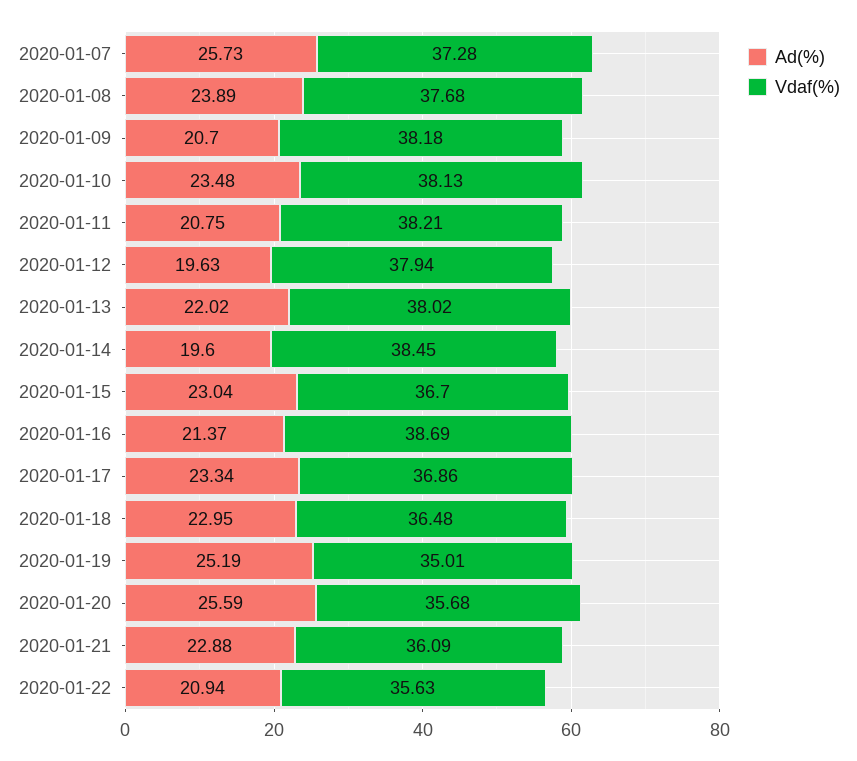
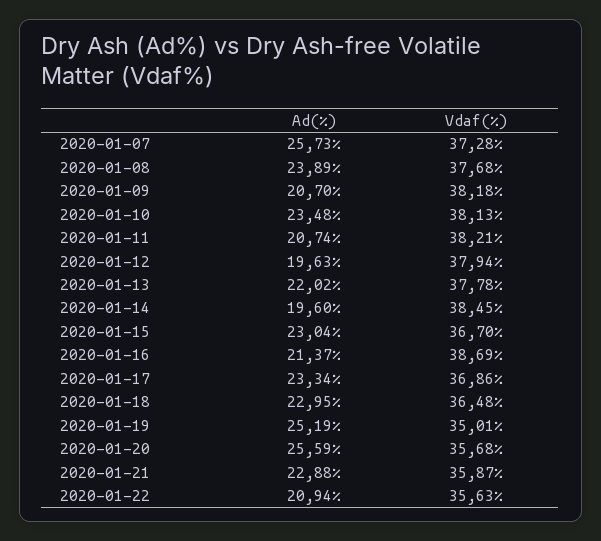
Ad(%), 2020-01-11: 20.75 -> 20.74
Vdaf(%), 2020-01-13: 38.02 -> 37.78
Vdaf(%), 2020-01-21: 36.09 -> 35.87

